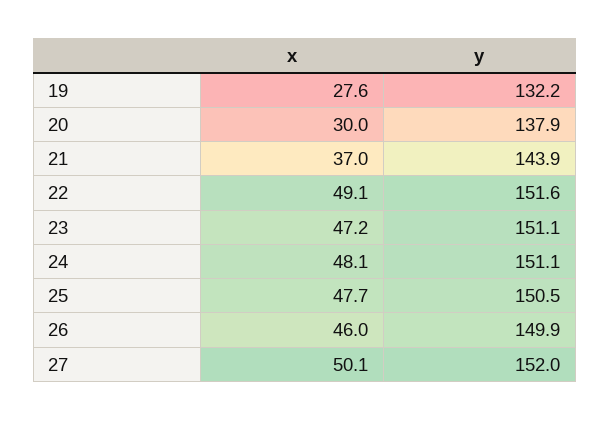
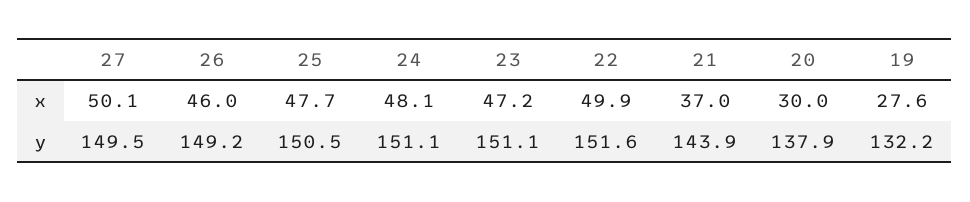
x, 22: 49.1 -> 49.9
y, 26: 149.9 -> 149.2
y, 27: 152 -> 149.5

